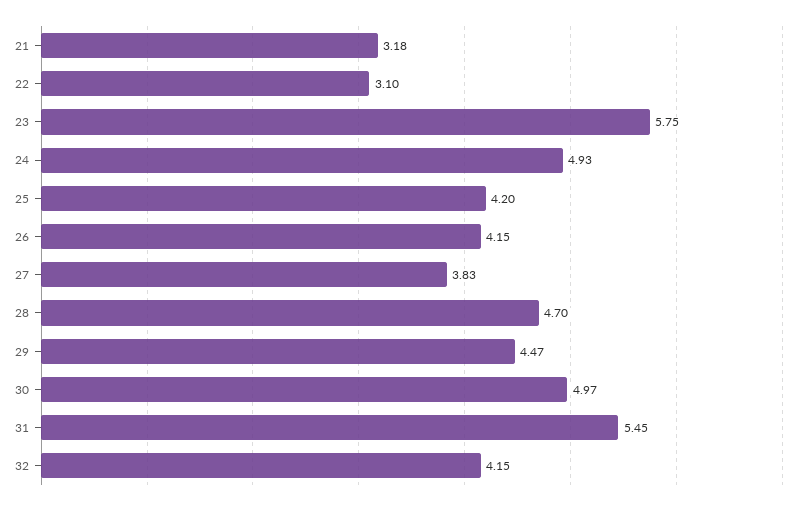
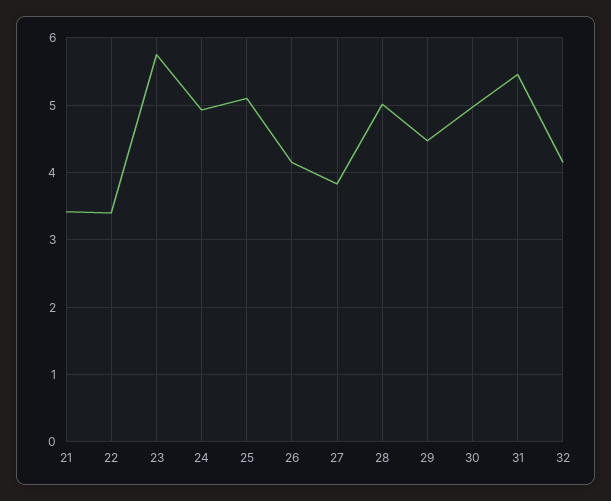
21: 3.18 -> 3.4
22: 3.1 -> 3.4
25: 4.2 -> 5.1
28: 4.7 -> 5

